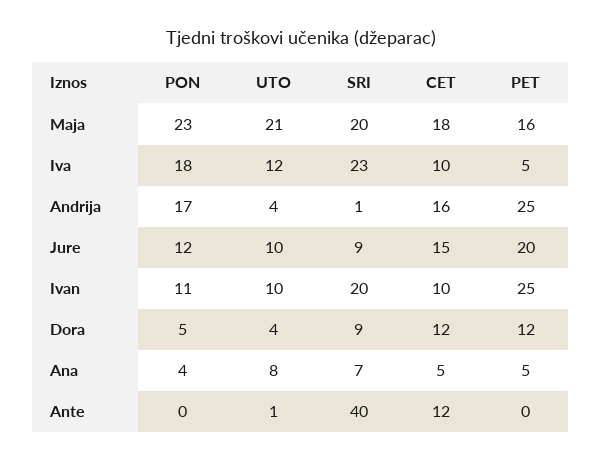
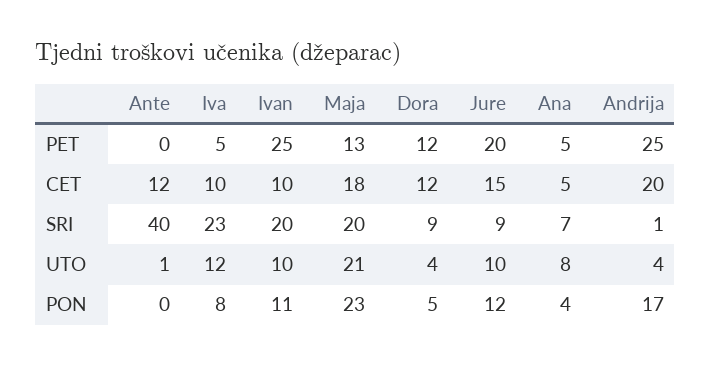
PET, Maja: 16 -> 13
PON, Iva: 18 -> 8
CET, Andrija: 16 -> 20

